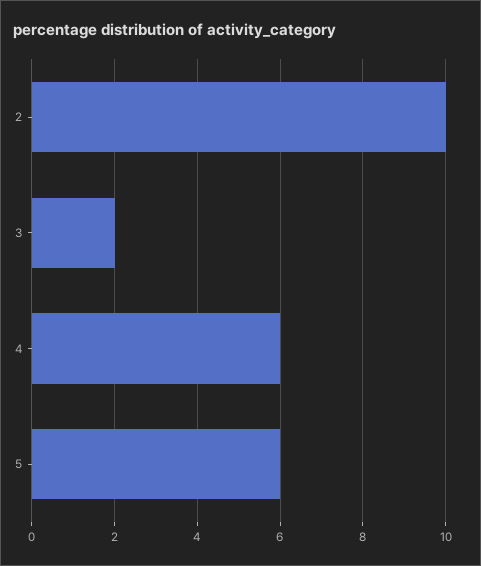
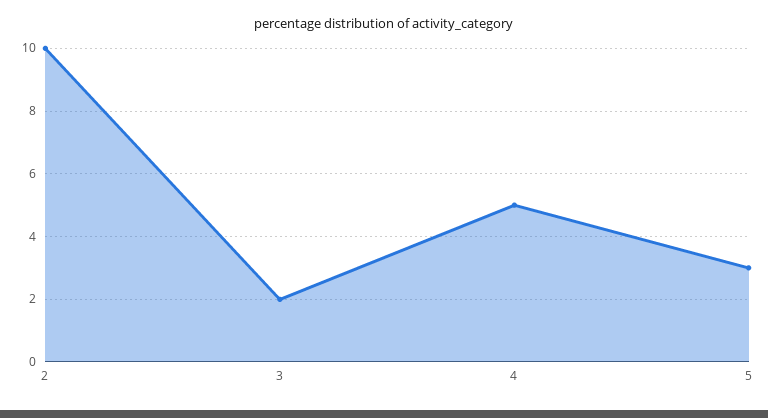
4: 6 -> 5
5: 6 -> 3

